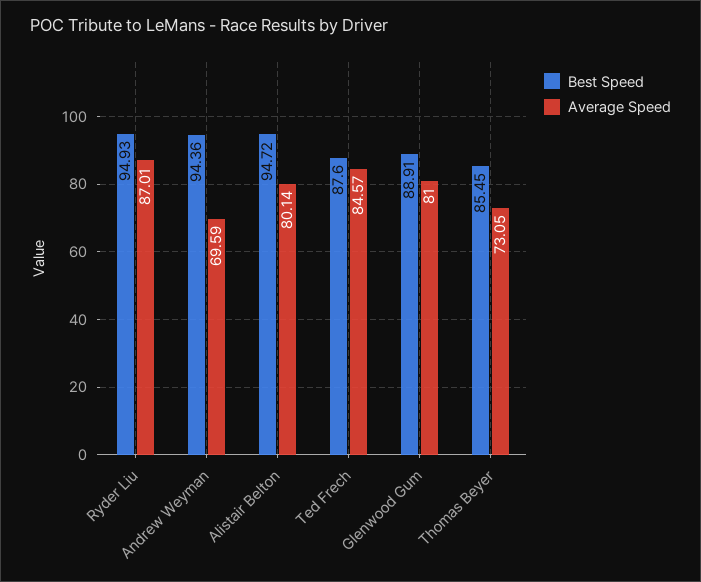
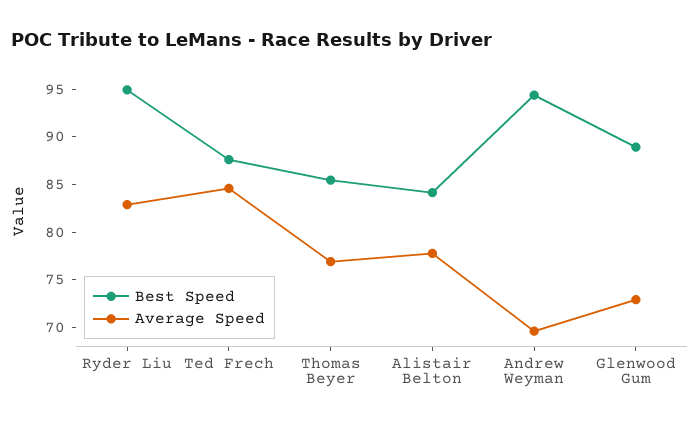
Average Speed, Ryder Liu: 87.01 -> 83
Best Speed, Alistair Belton: 94.72 -> 84
Average Speed, Alistair Belton: 80.14 -> 78
Average Speed, Glenwood Gum: 81 -> 73
Average Speed, Thomas Beyer: 73.05 -> 77

